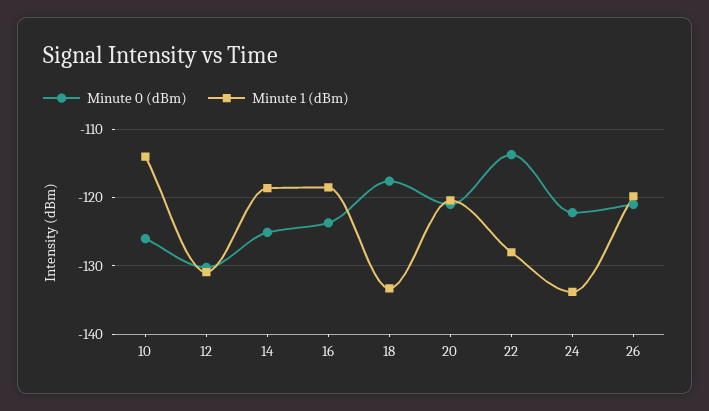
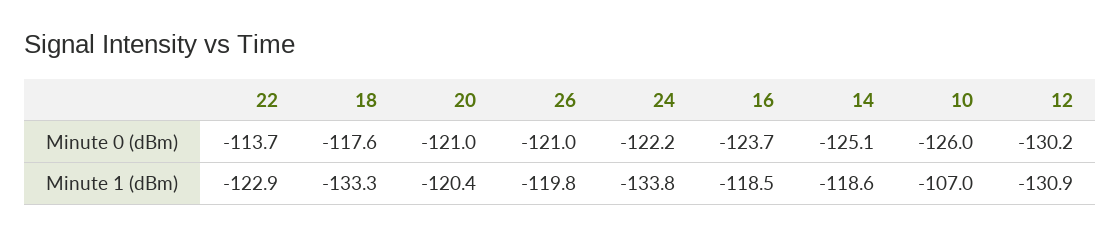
Minute 1 (dBm), 10: -114 -> -107
Minute 1 (dBm), 22: -128 -> -122.9

